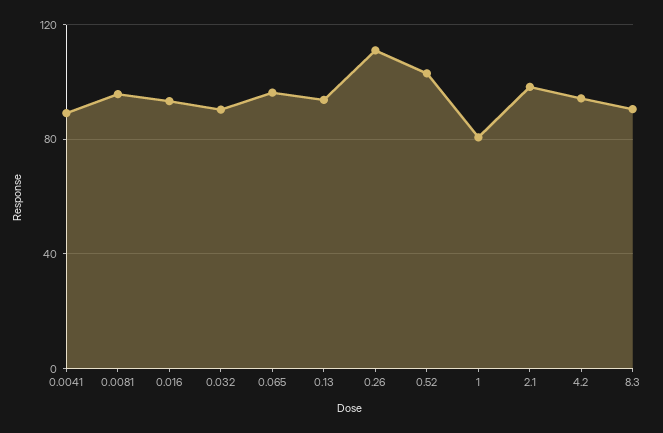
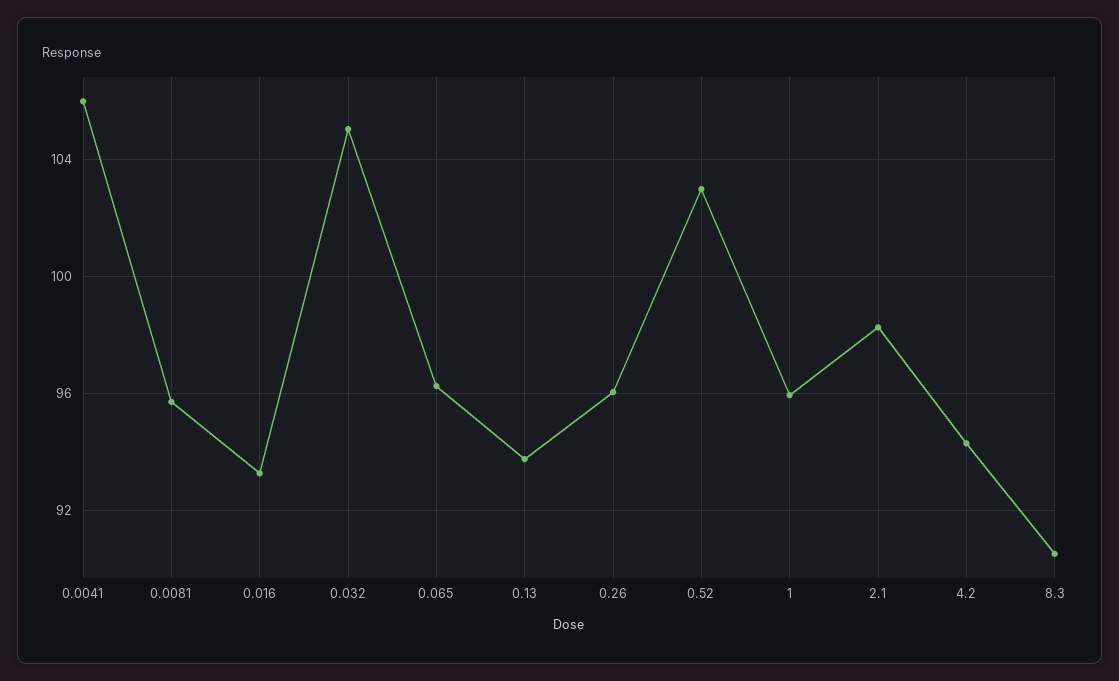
0.0041: 90 -> 106
0.032: 90 -> 105
0.26: 110 -> 96
1: 80 -> 96

